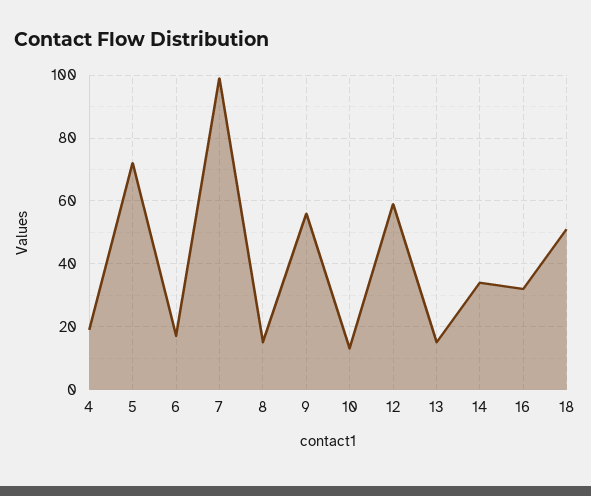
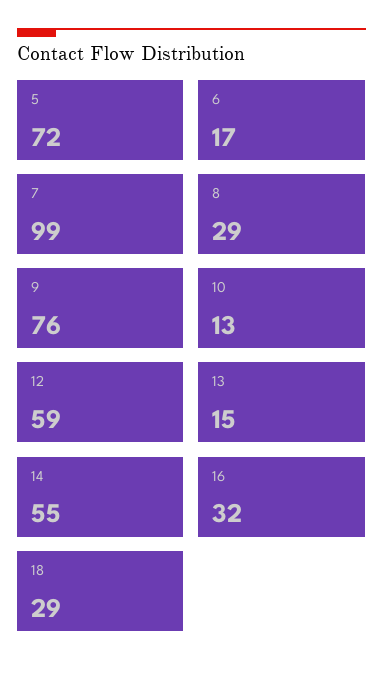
4: 20 -> none
8: 15 -> 29
9: 55 -> 76
14: 35 -> 55
18: 50 -> 29

